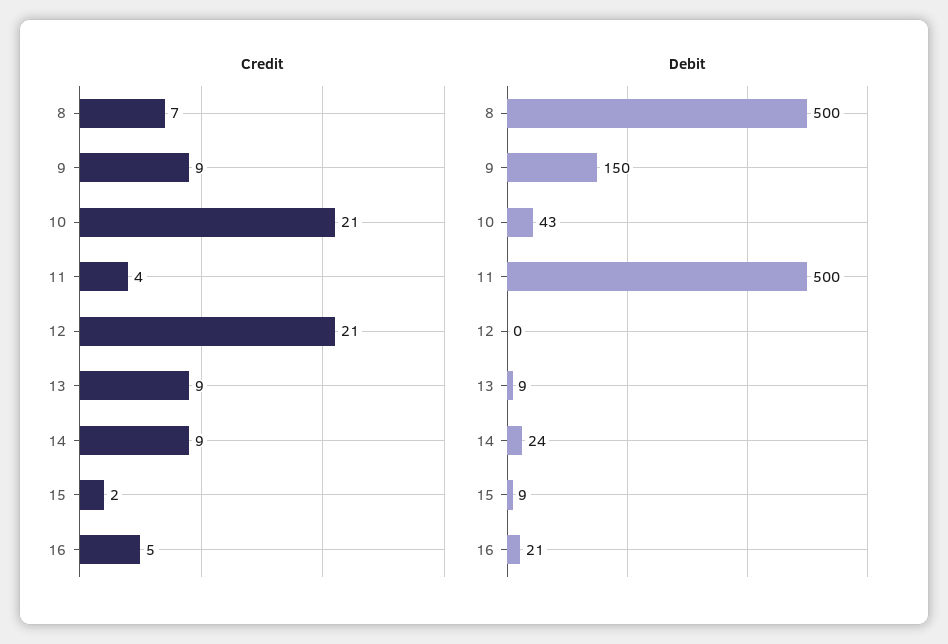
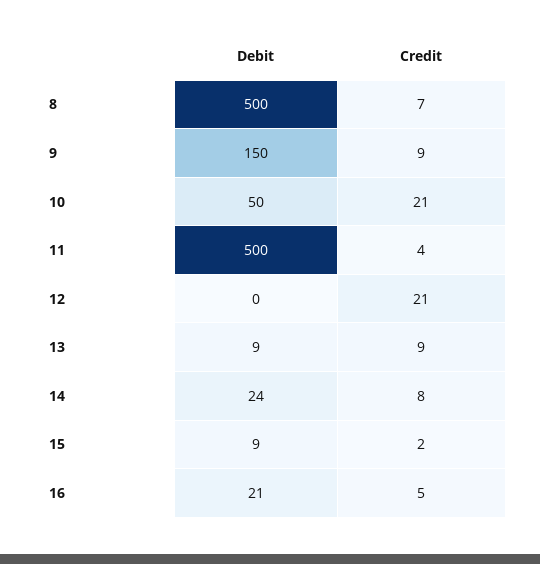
Credit, 14: 9 -> 8
Debit, 10: 43 -> 50

